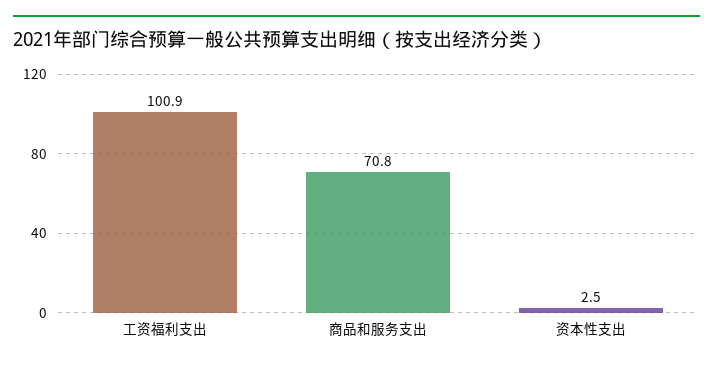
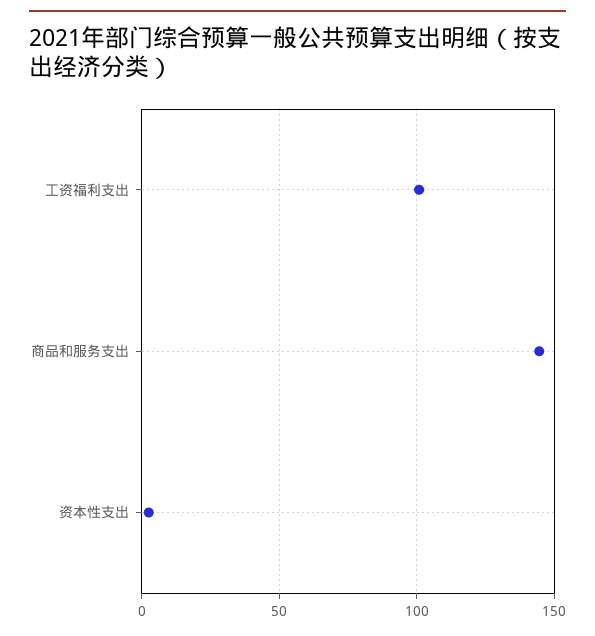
商品和服务支出: 70.8 -> 145

